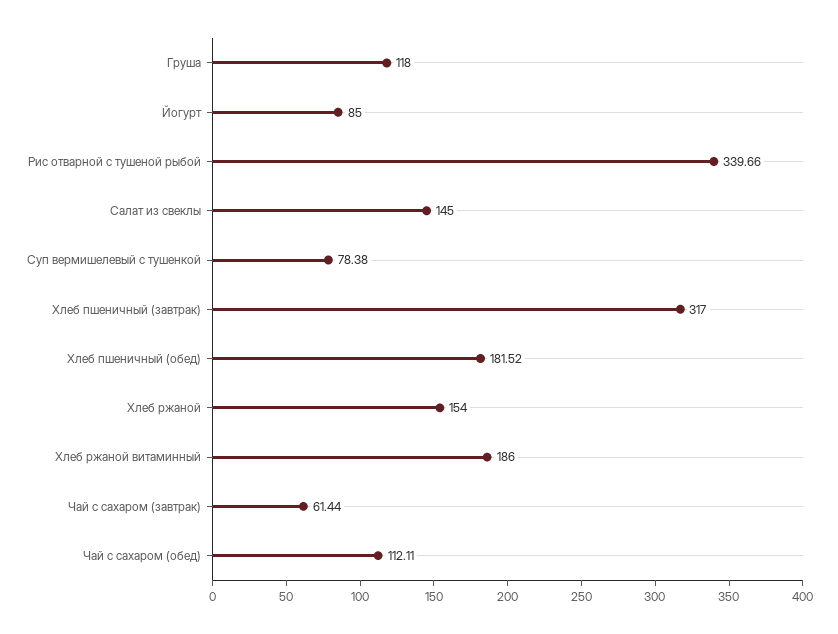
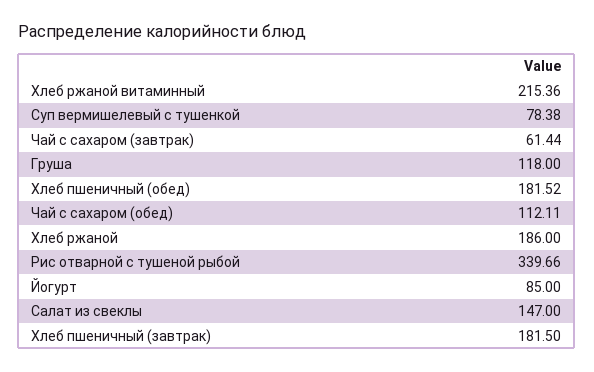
Салат из свеклы: 145 -> 147
Хлеб пшеничный (завтрак): 317 -> 181.5
Хлеб ржаной: 154 -> 186
Хлеб ржаной витаминный: 186 -> 215.36

